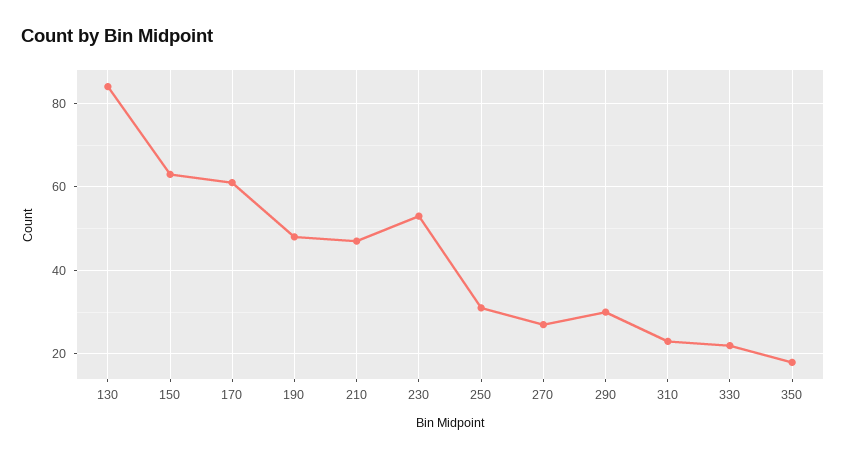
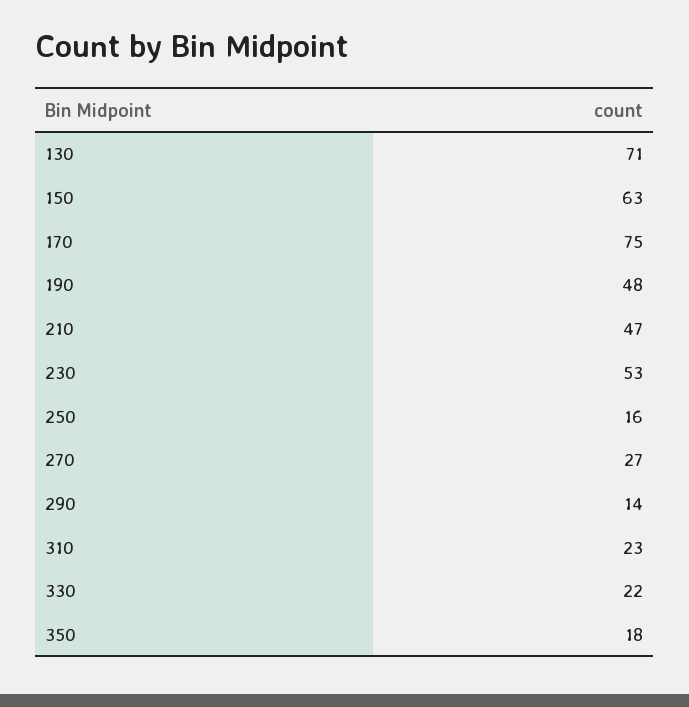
130: 85 -> 71
170: 60 -> 75
250: 30 -> 16
290: 30 -> 14

